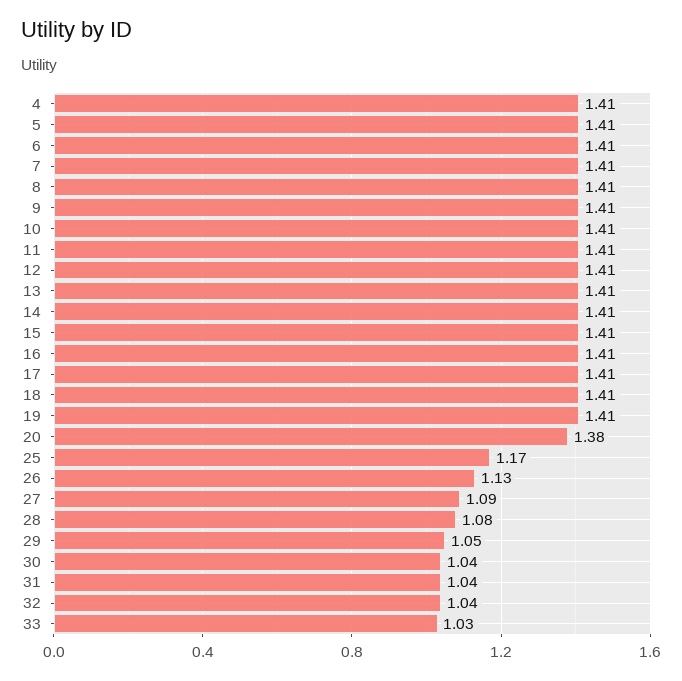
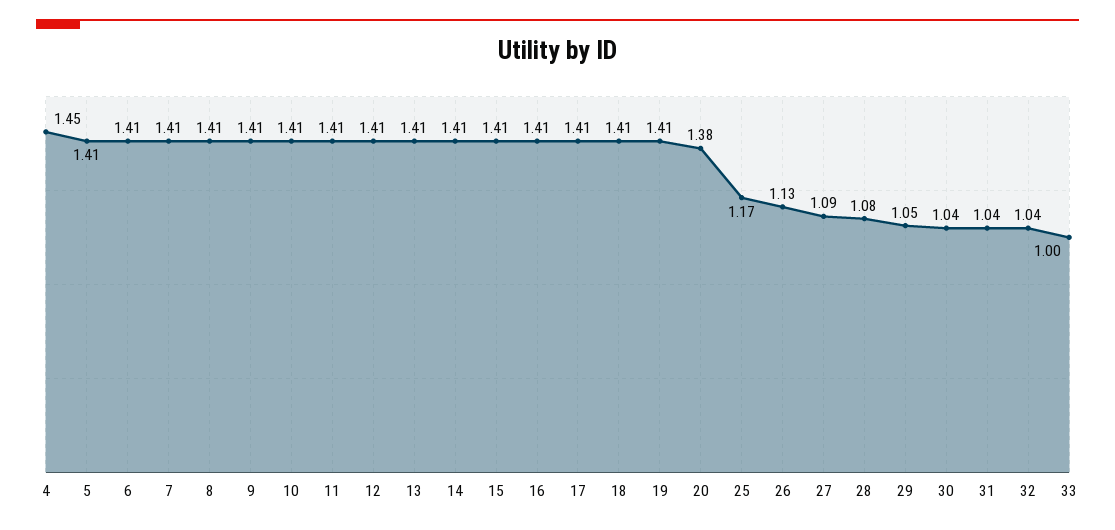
4: 1.41 -> 1.45
33: 1.03 -> 1

